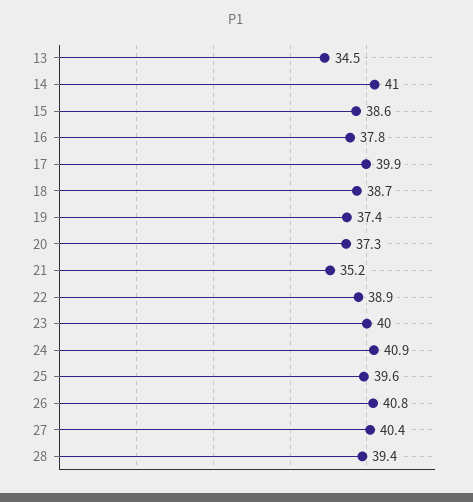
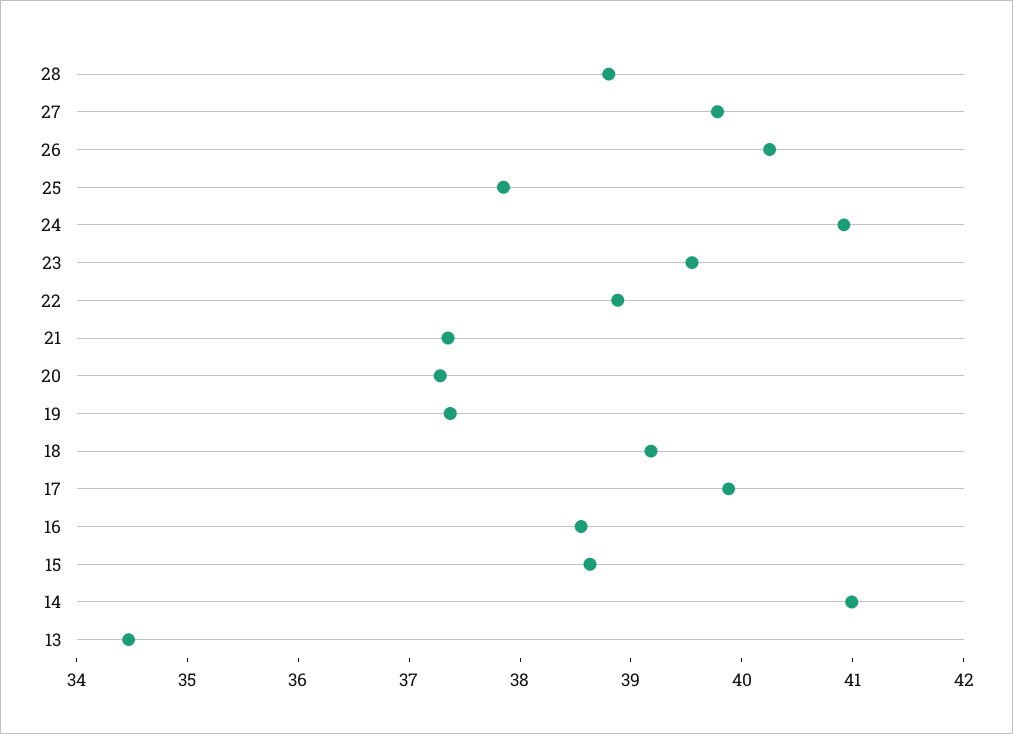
16: 37.8 -> 38.6
18: 38.7 -> 39.2
21: 35.2 -> 37.4
23: 40 -> 39.6
25: 39.6 -> 37.8
26: 40.8 -> 40.2
27: 40.4 -> 39.8
28: 39.4 -> 38.8

